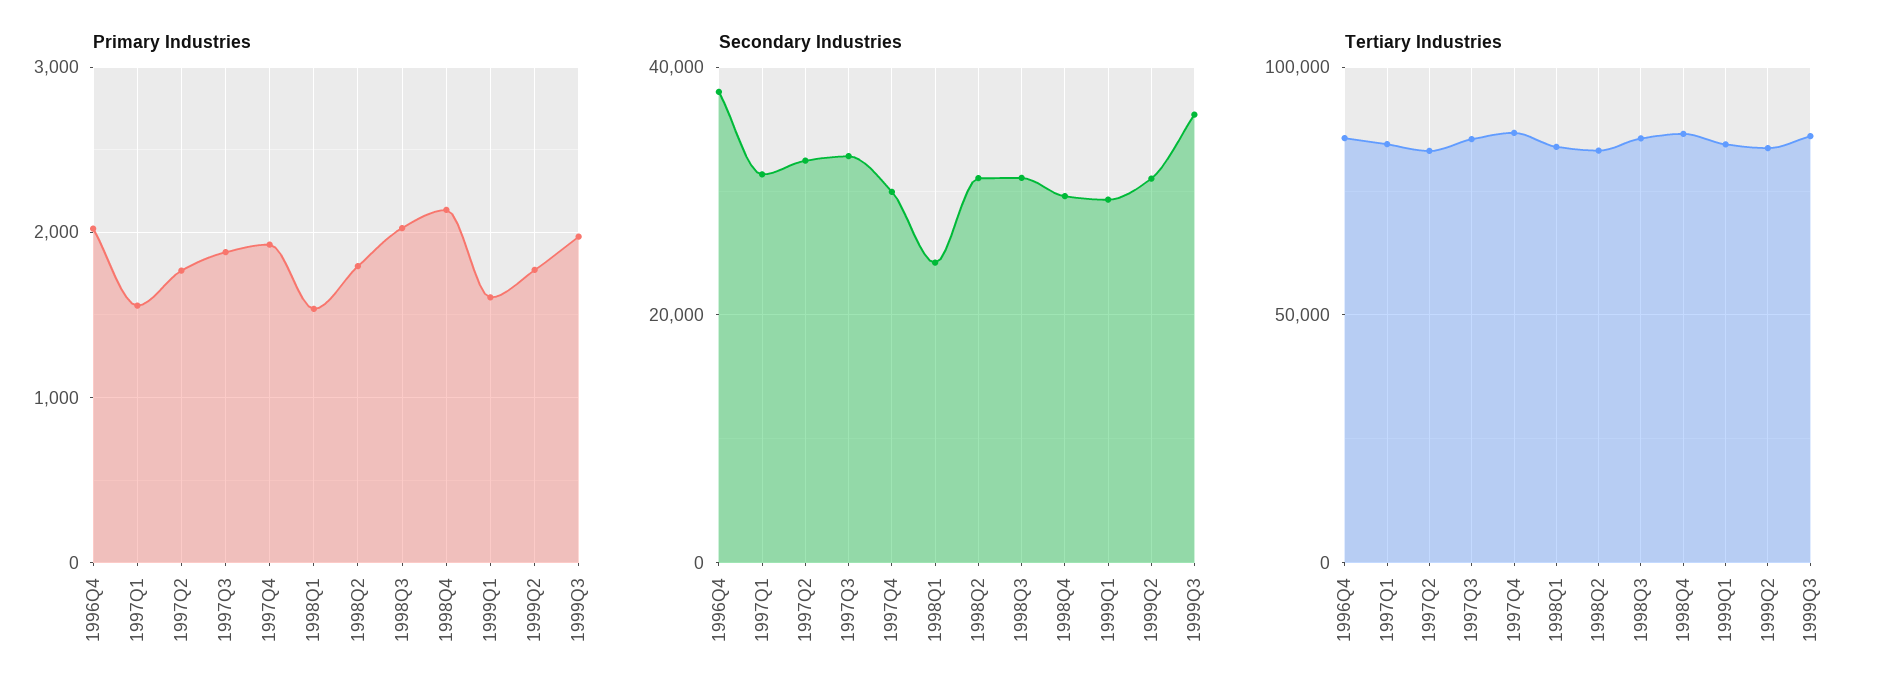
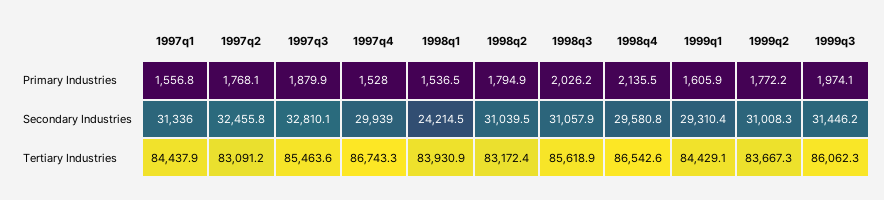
Primary Industries, 1996Q4: 2000 -> none
Primary Industries, 1997Q4: 1900 -> 1528
Secondary Industries, 1996Q4: 38000 -> none
Secondary Industries, 1999Q3: 36000 -> 31446.2
Tertiary Industries, 1996Q4: 85000 -> none

